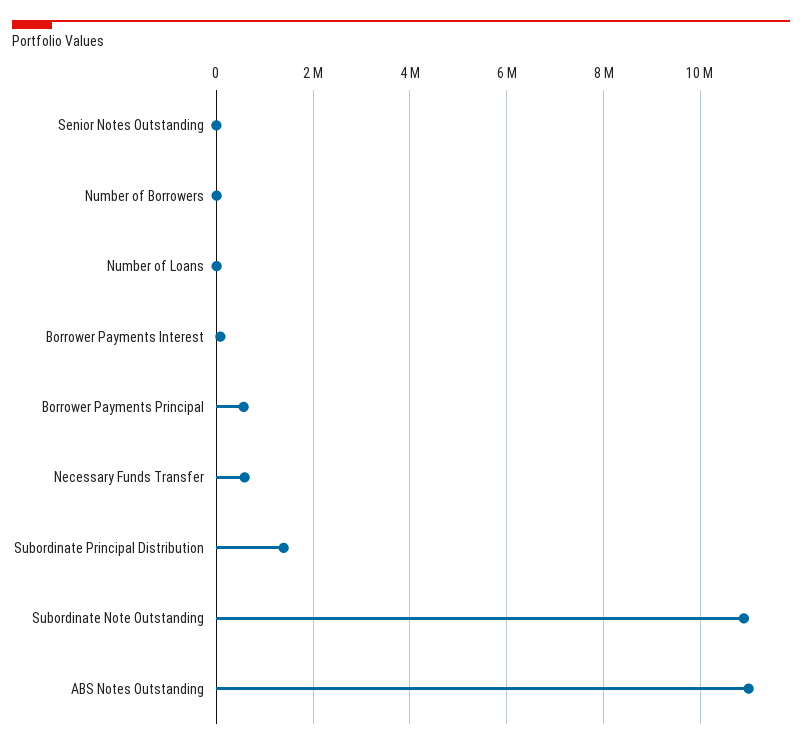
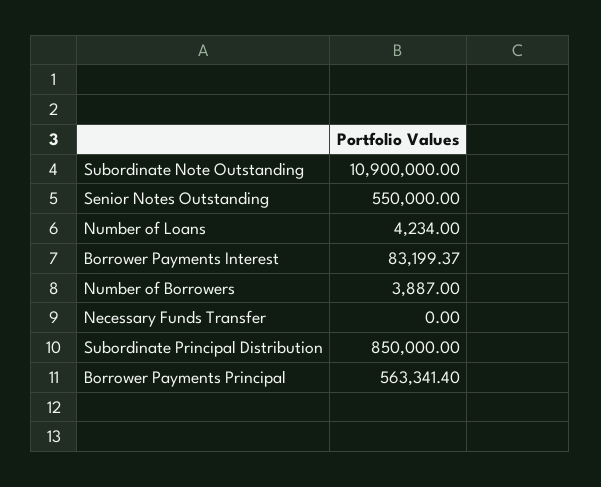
Senior Notes Outstanding: 0 -> 550000
Necessary Funds Transfer: 600000 -> 0
Subordinate Principal Distribution: 1400000 -> 850000
ABS Notes Outstanding: 11000000 -> none

